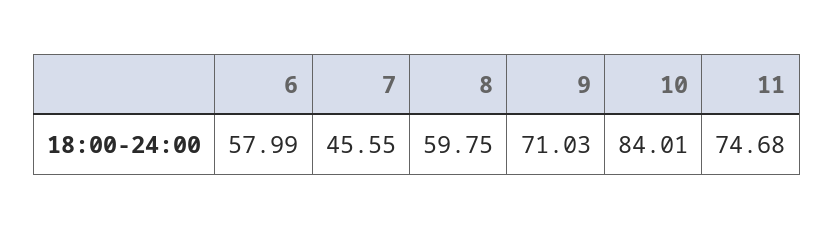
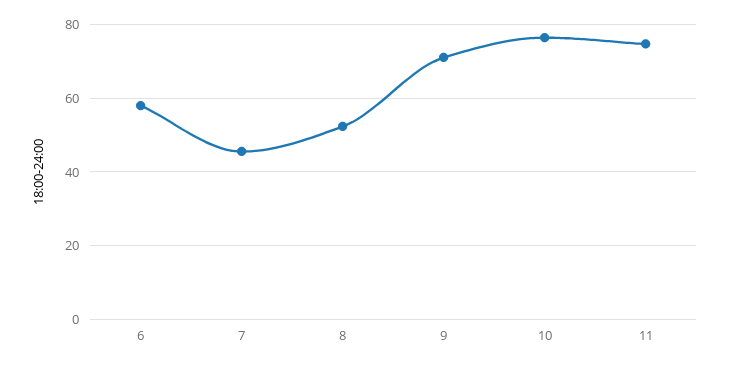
8: 59.75 -> 52
10: 84.01 -> 76

